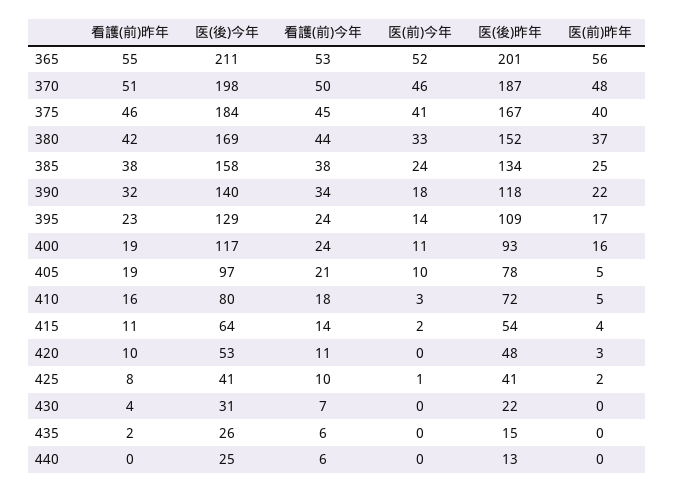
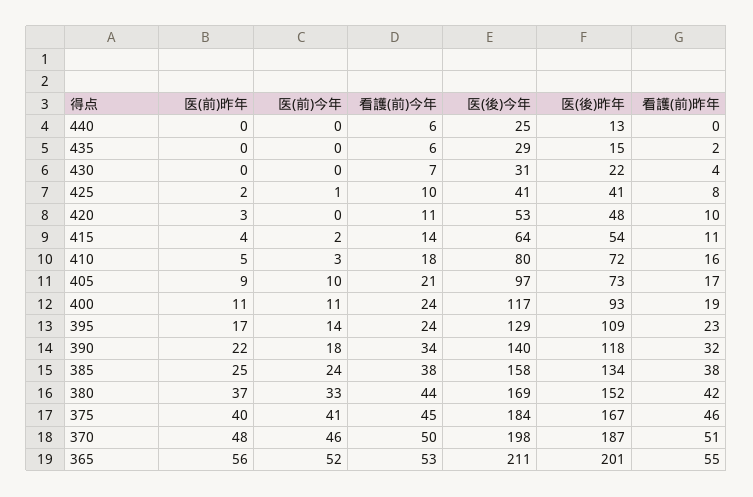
医(前)昨年, 400: 16 -> 11
看護(前)昨年, 405: 19 -> 17
医(後)昨年, 405: 78 -> 73
医(前)昨年, 405: 5 -> 9
医(後)今年, 435: 26 -> 29

